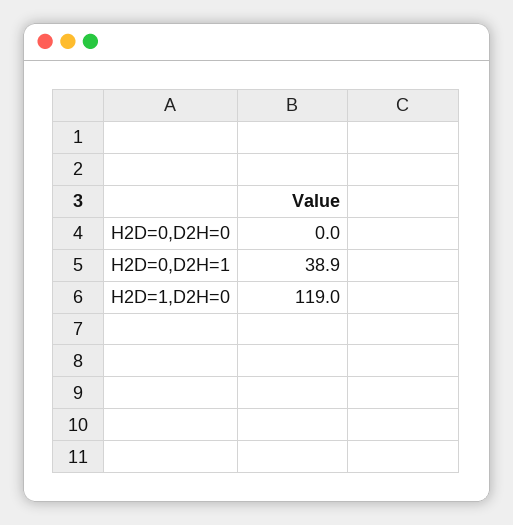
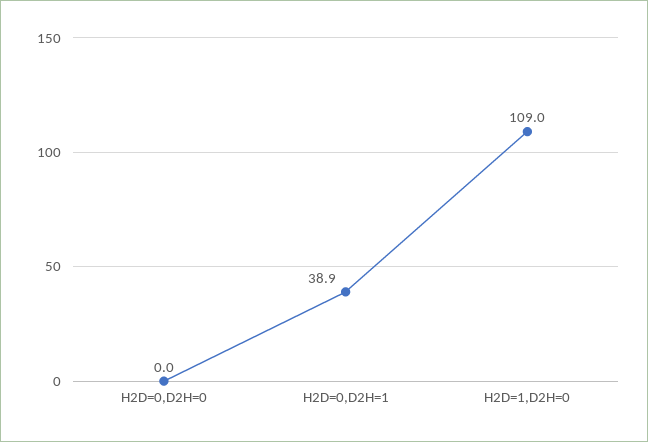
H2D=1,D2H=0: 119 -> 109

